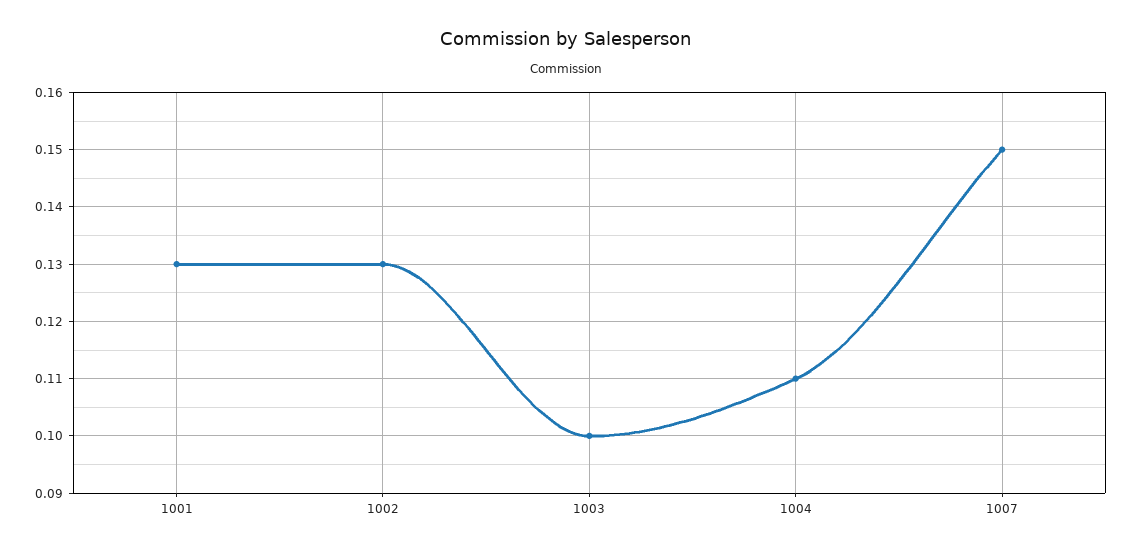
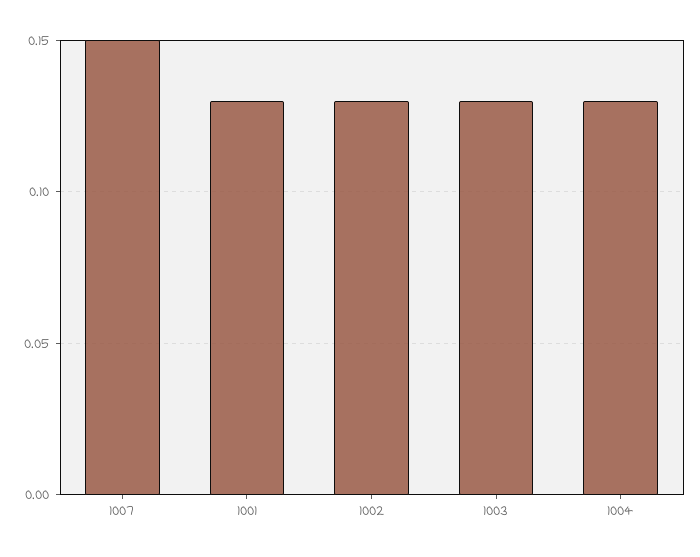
1003: 0.1 -> 0.13
1004: 0.11 -> 0.13

